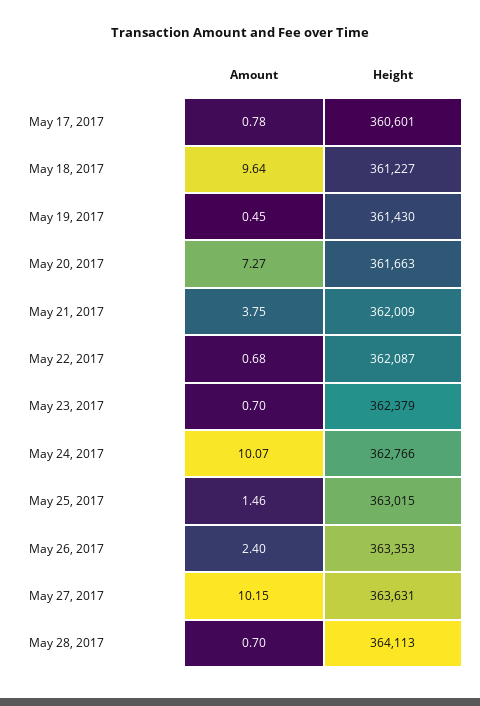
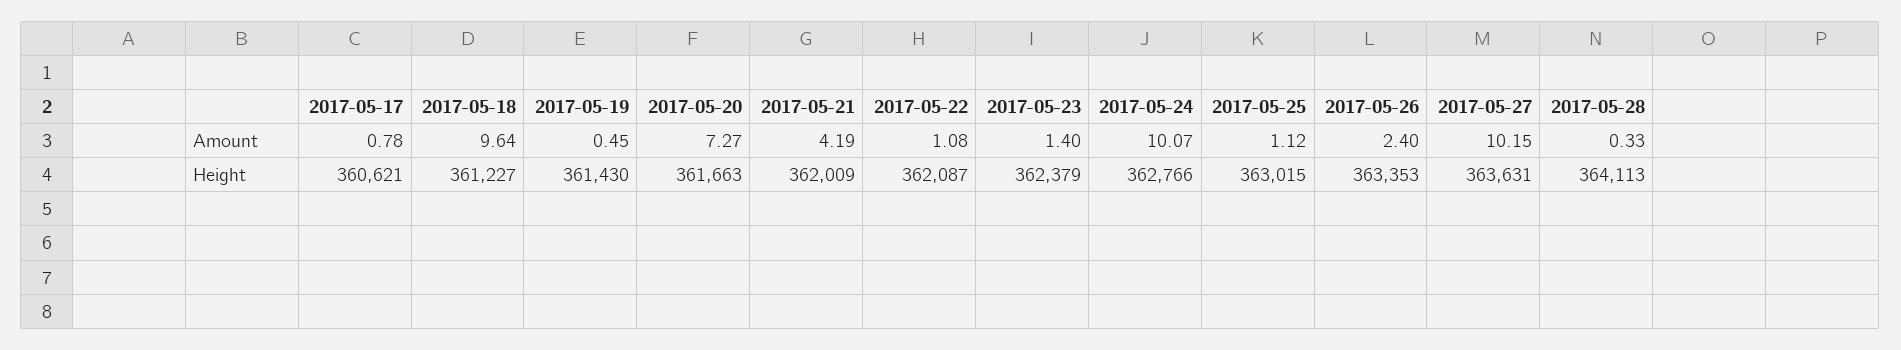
Height, May 17, 2017: 360601 -> 360621
Amount, May 21, 2017: 3.75 -> 4.19
Amount, May 22, 2017: 0.68 -> 1.08
Amount, May 23, 2017: 0.7 -> 1.4
Amount, May 25, 2017: 1.46 -> 1.12
Amount, May 28, 2017: 0.7 -> 0.33

